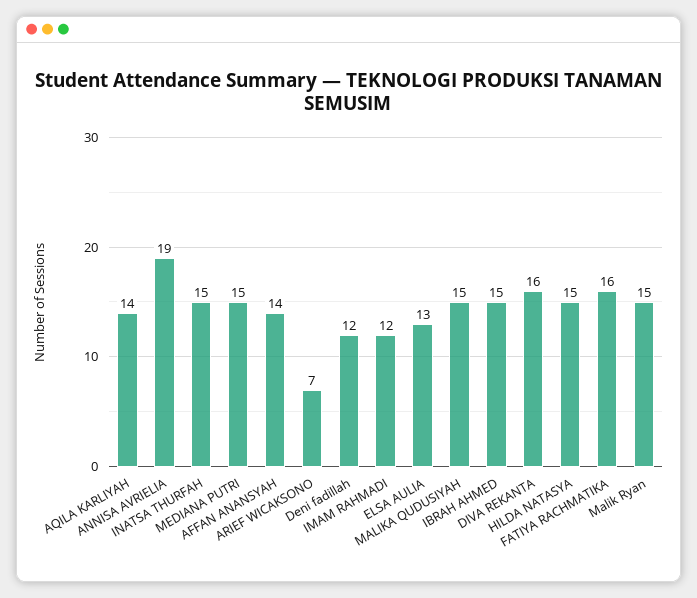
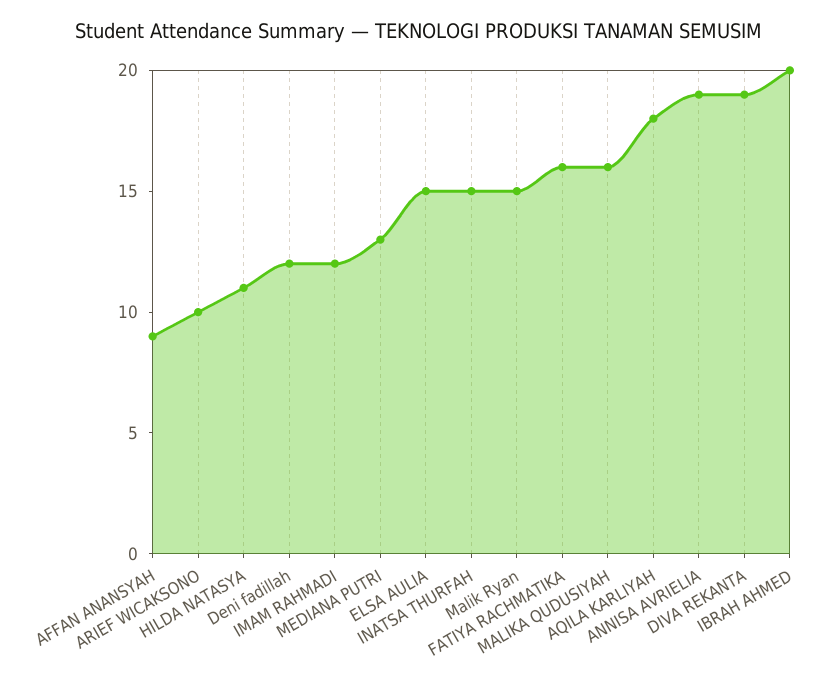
AQILA KARLIYAH: 14 -> 18
MEDIANA PUTRI: 15 -> 13
AFFAN ANANSYAH: 14 -> 9
ARIEF WICAKSONO: 7 -> 10
ELSA AULIA: 13 -> 15
MALIKA QUDUSIYAH: 15 -> 16
IBRAH AHMED: 15 -> 20
DIVA REKANTA: 16 -> 19
HILDA NATASYA: 15 -> 11

